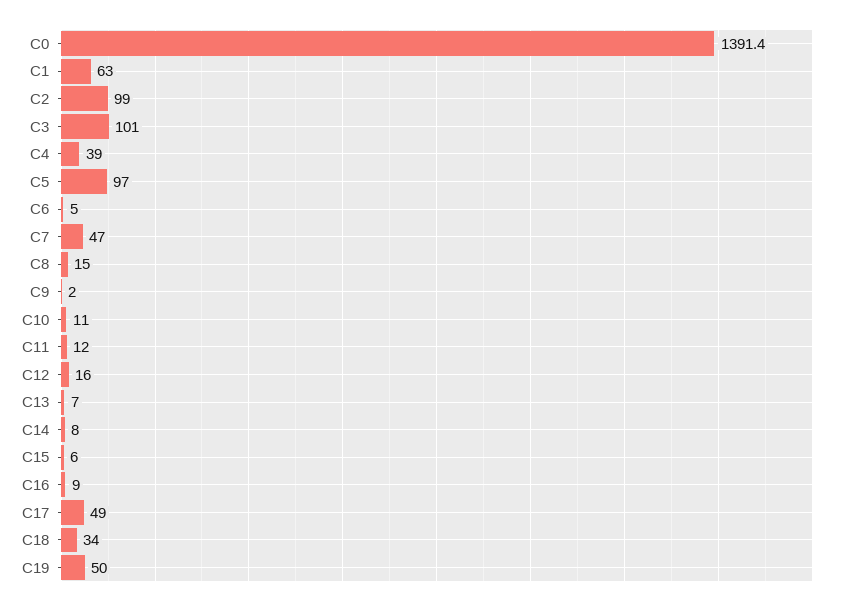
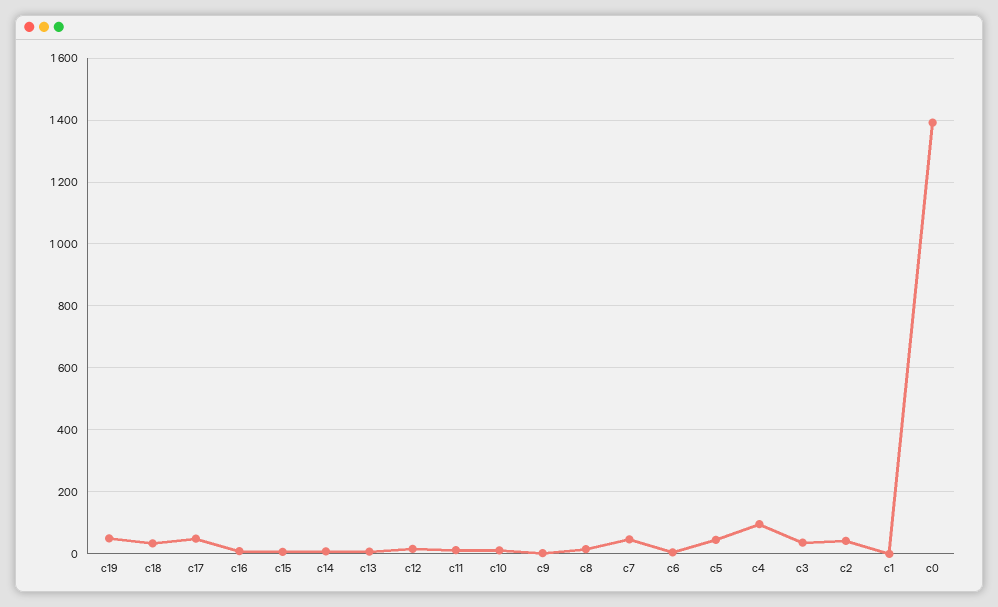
C1: 63 -> 0
C2: 99 -> 40
C3: 101 -> 40
C4: 39 -> 100
C5: 97 -> 40

